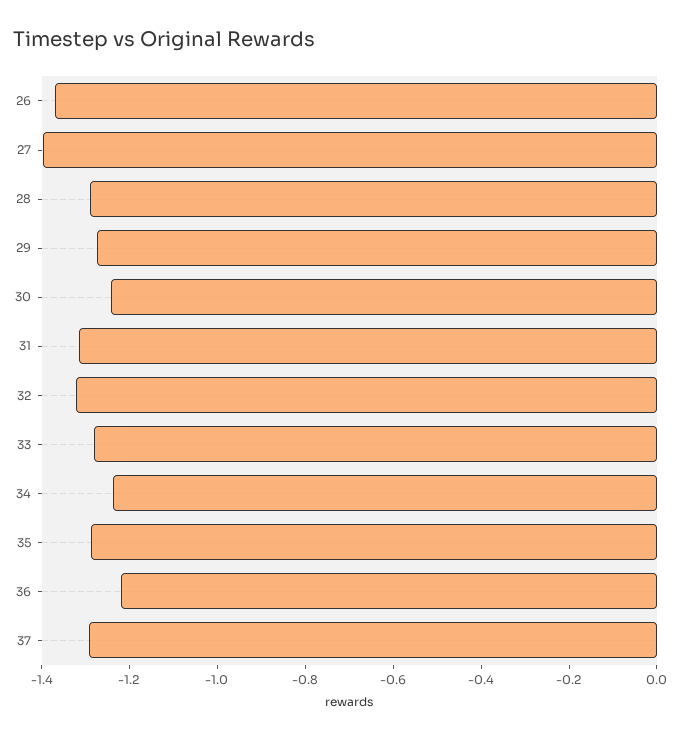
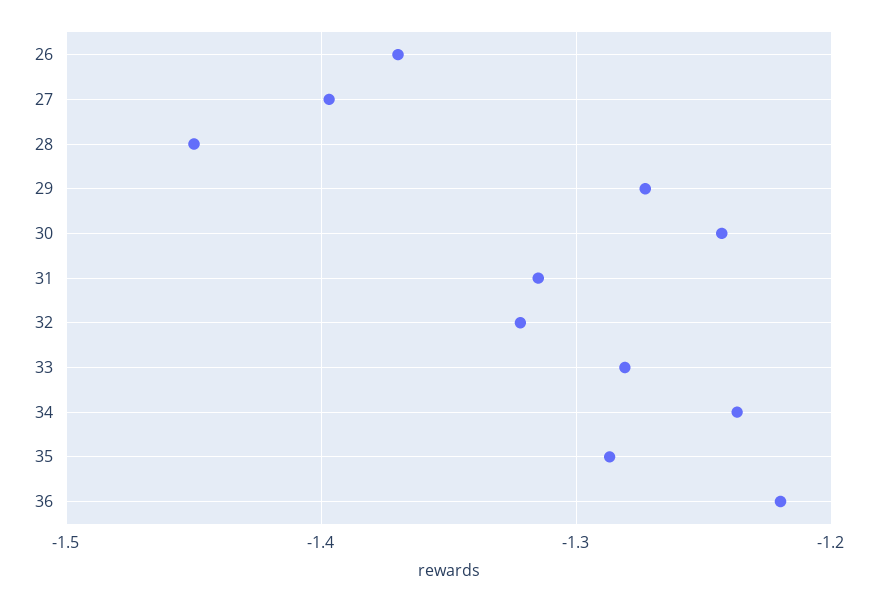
28: -1.3 -> -1.45
37: -1.3 -> none

